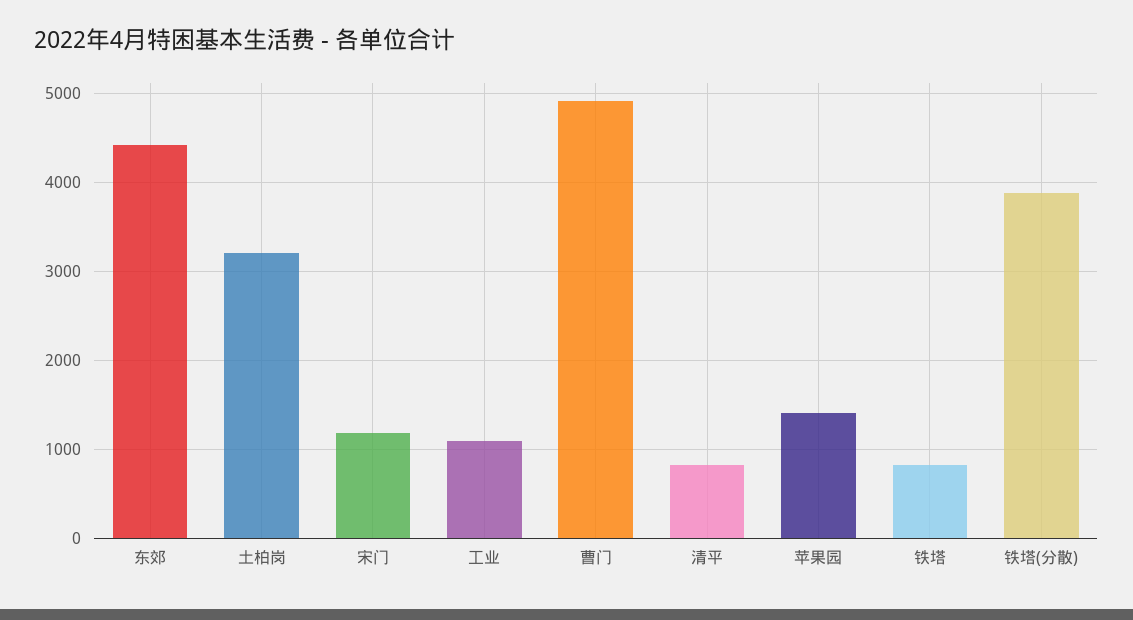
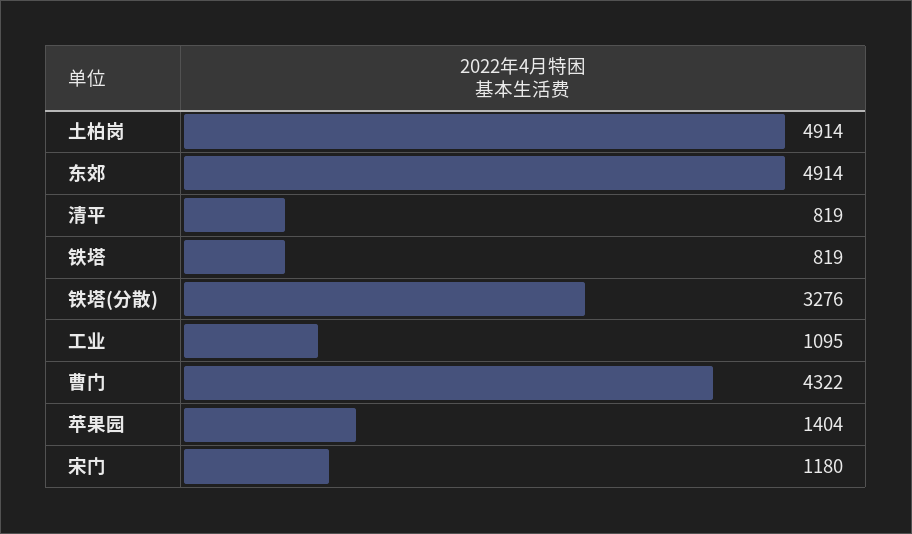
东郊: 4400 -> 4914
土柏岗: 3200 -> 4914
曹门: 4900 -> 4322
铁塔(分散): 3900 -> 3276

